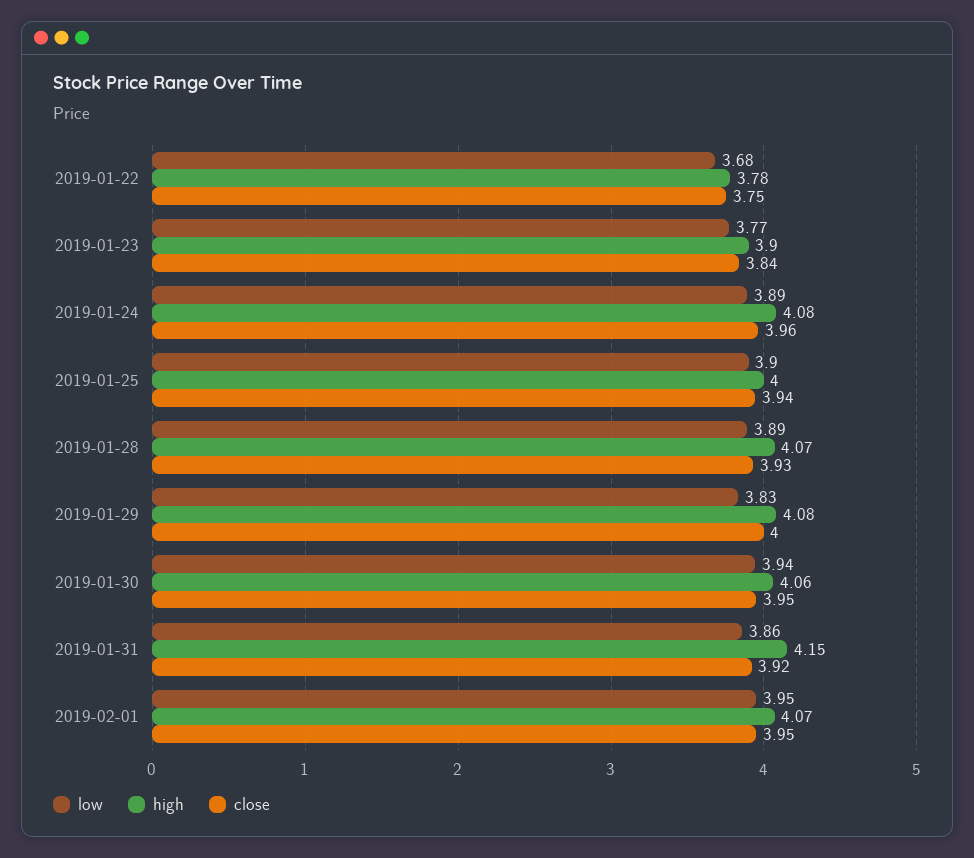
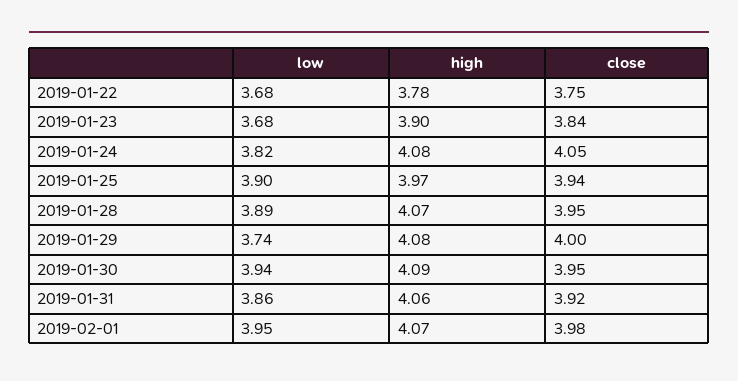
low, 2019-01-23: 3.77 -> 3.68
low, 2019-01-24: 3.89 -> 3.82
close, 2019-01-24: 3.96 -> 4.05
high, 2019-01-25: 4 -> 3.97
close, 2019-01-28: 3.93 -> 3.95
low, 2019-01-29: 3.83 -> 3.74
high, 2019-01-30: 4.06 -> 4.09
high, 2019-01-31: 4.15 -> 4.06
close, 2019-02-01: 3.95 -> 3.98

